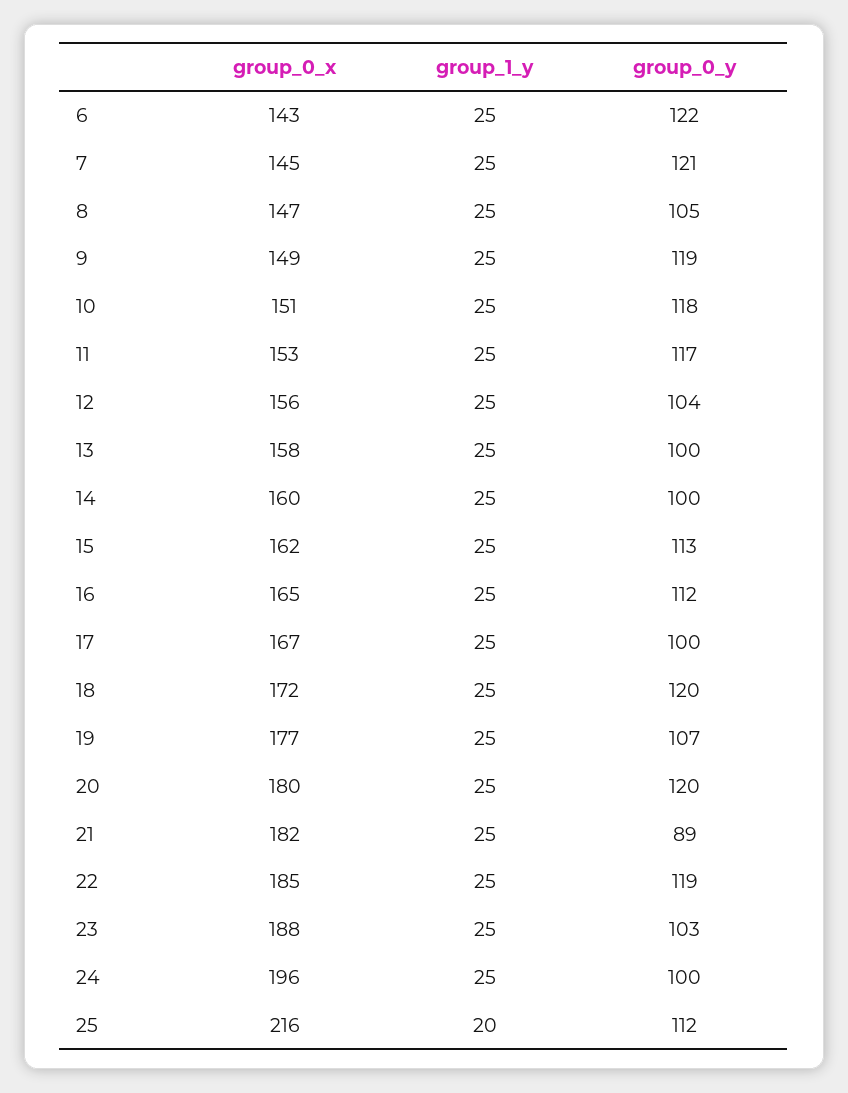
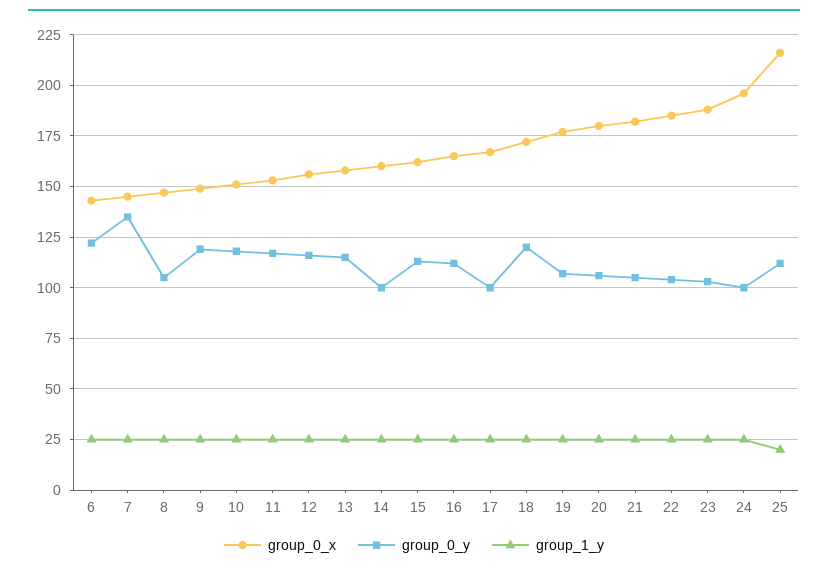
group_0_y, 7: 121 -> 135
group_0_y, 12: 104 -> 115
group_0_y, 13: 100 -> 115
group_0_y, 20: 120 -> 105
group_0_y, 21: 89 -> 105
group_0_y, 22: 119 -> 105

